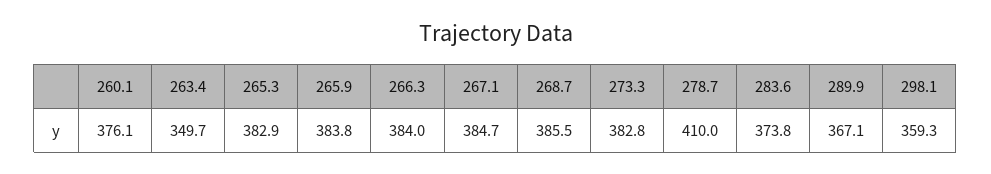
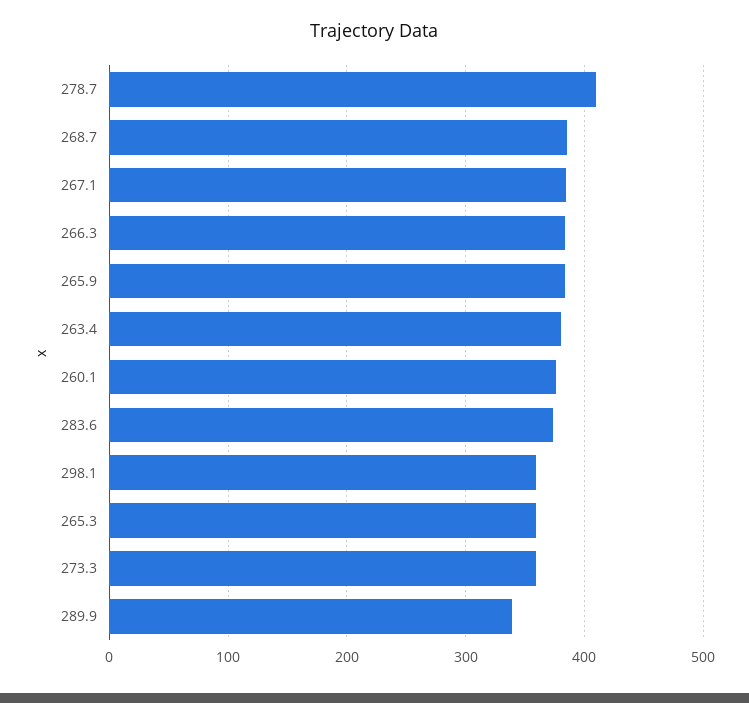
263.4: 349.7 -> 380
265.3: 382.9 -> 360
273.3: 382.8 -> 360
289.9: 367.1 -> 340

